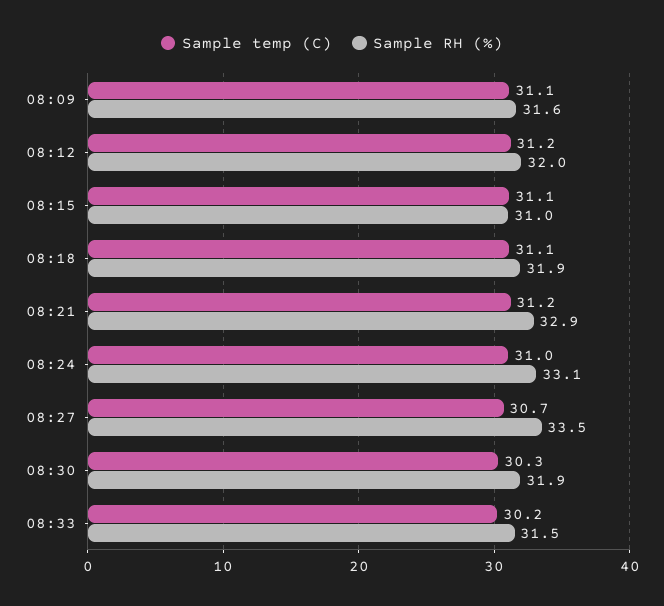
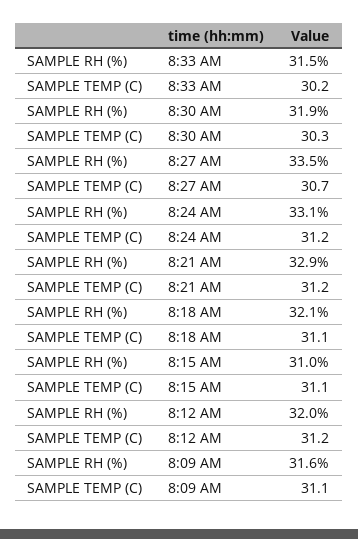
Sample RH (%), 08:18: 31.9 -> 32.1
Sample temp (C), 08:24: 31 -> 31.2

